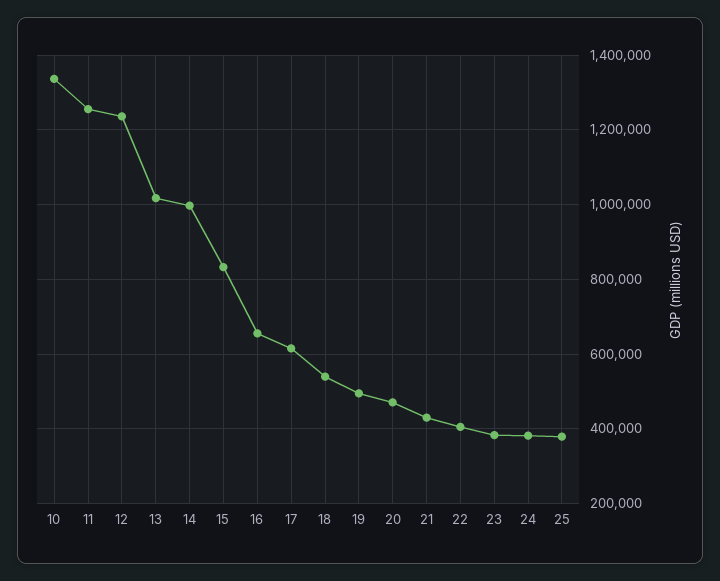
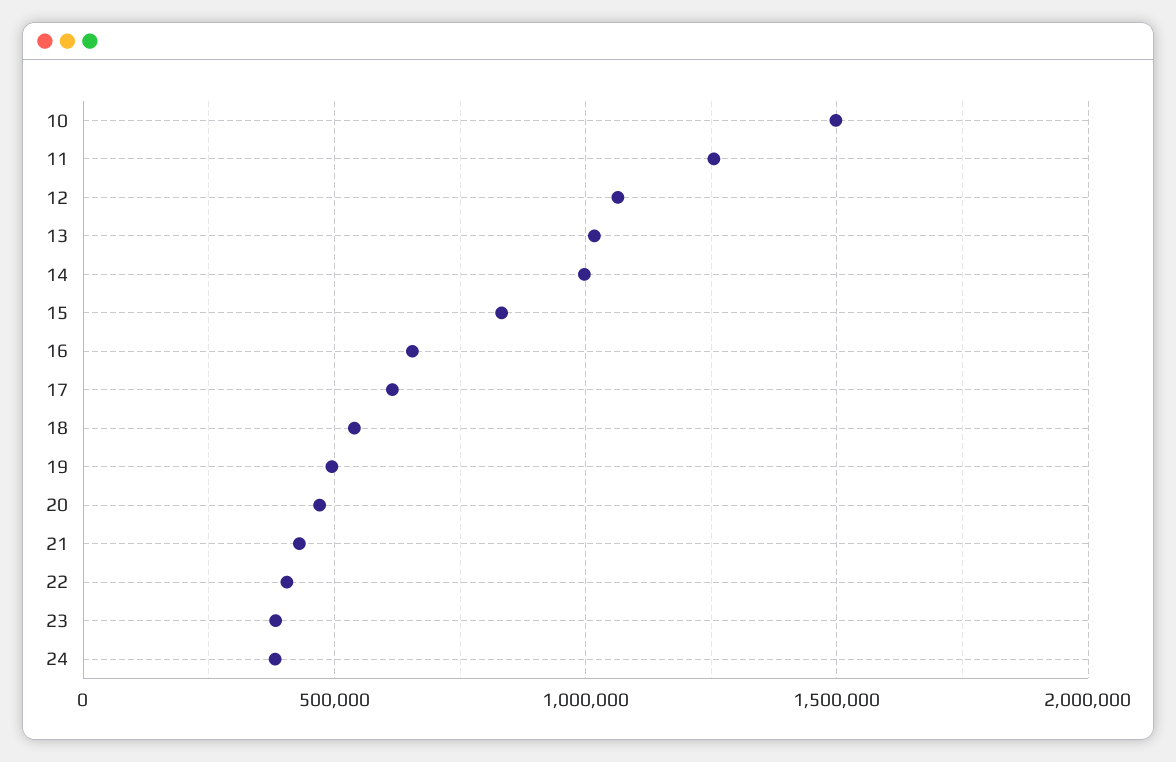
10: 1340000 -> 1500000
12: 1240000 -> 1050000
25: 380000 -> none

